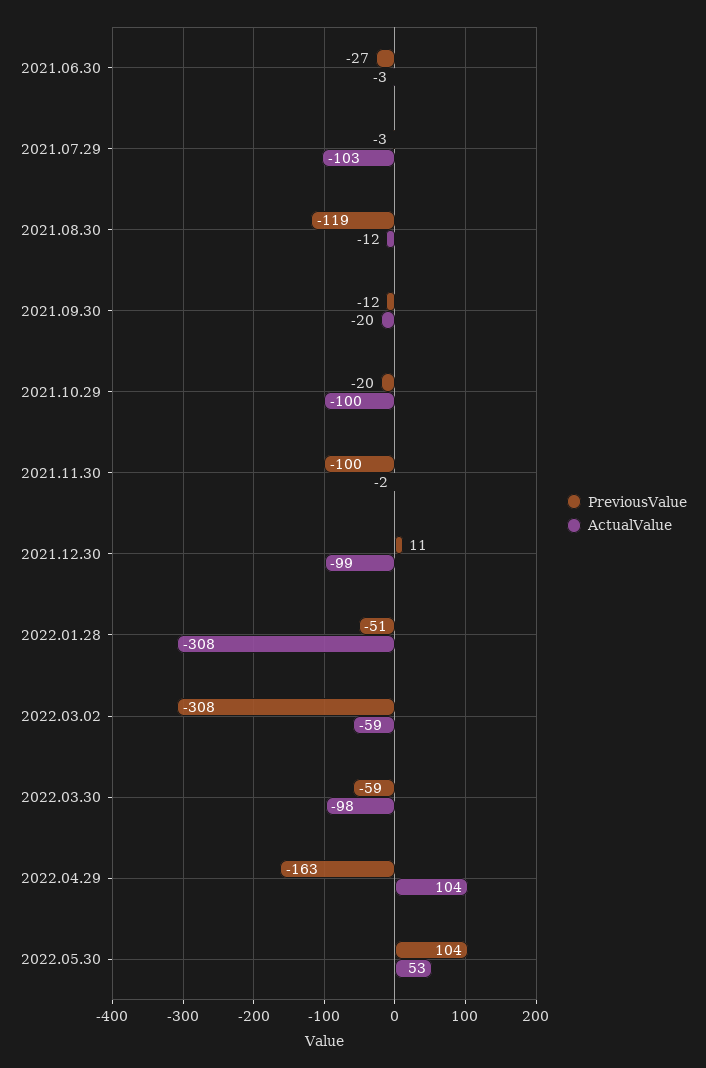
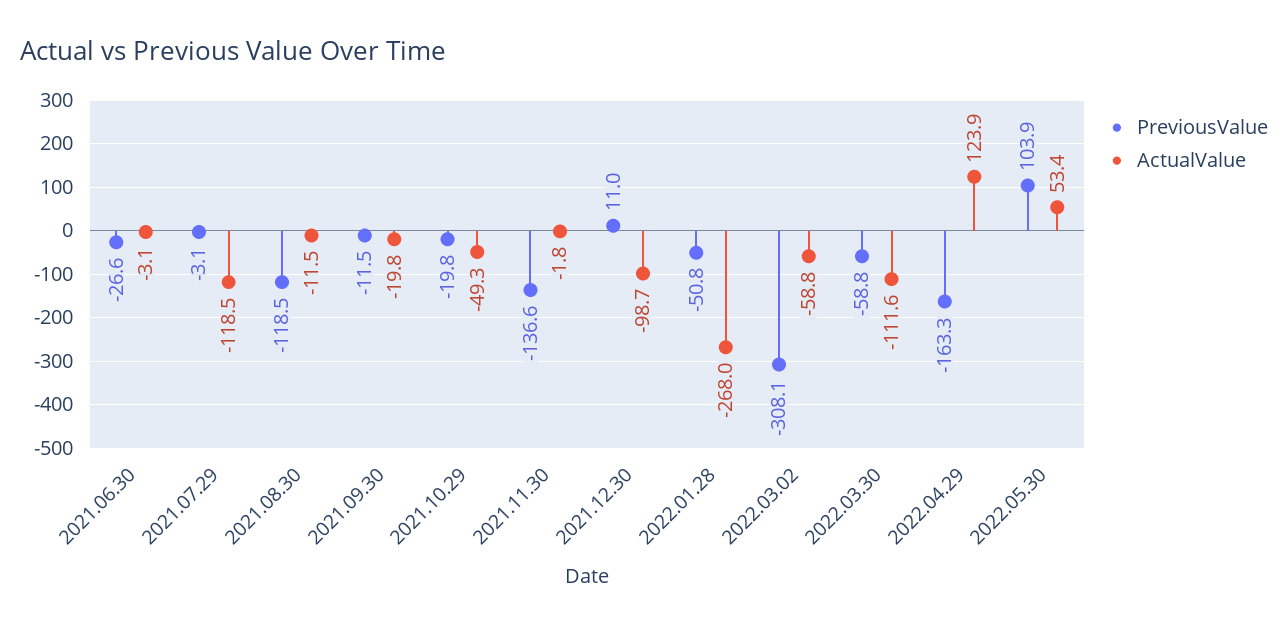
ActualValue, 2021.07.29: -103 -> -118.5
ActualValue, 2021.10.29: -100 -> -49.3
PreviousValue, 2021.11.30: -100 -> -136.6
ActualValue, 2022.01.28: -308 -> -268
ActualValue, 2022.03.30: -98 -> -111.6
ActualValue, 2022.04.29: 104 -> 123.9

